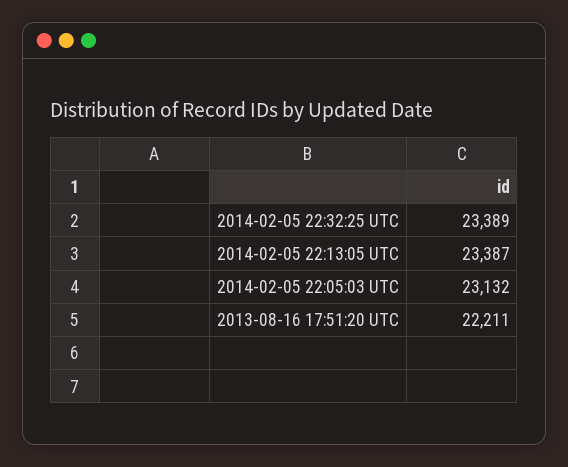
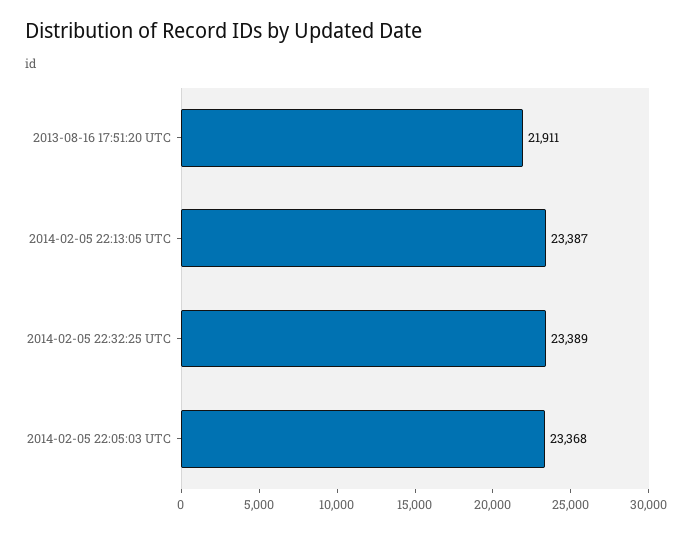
2014-02-05 22:05:03 UTC: 23132 -> 23368
2013-08-16 17:51:20 UTC: 22211 -> 21911

